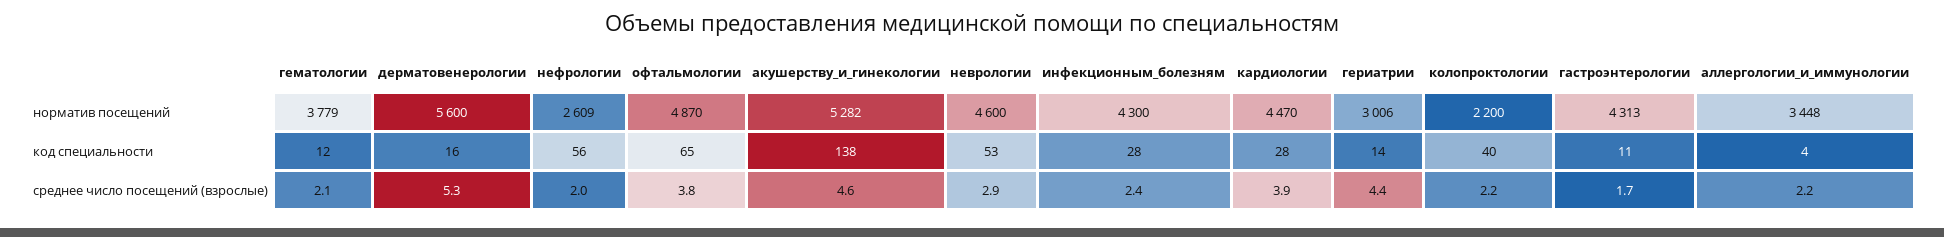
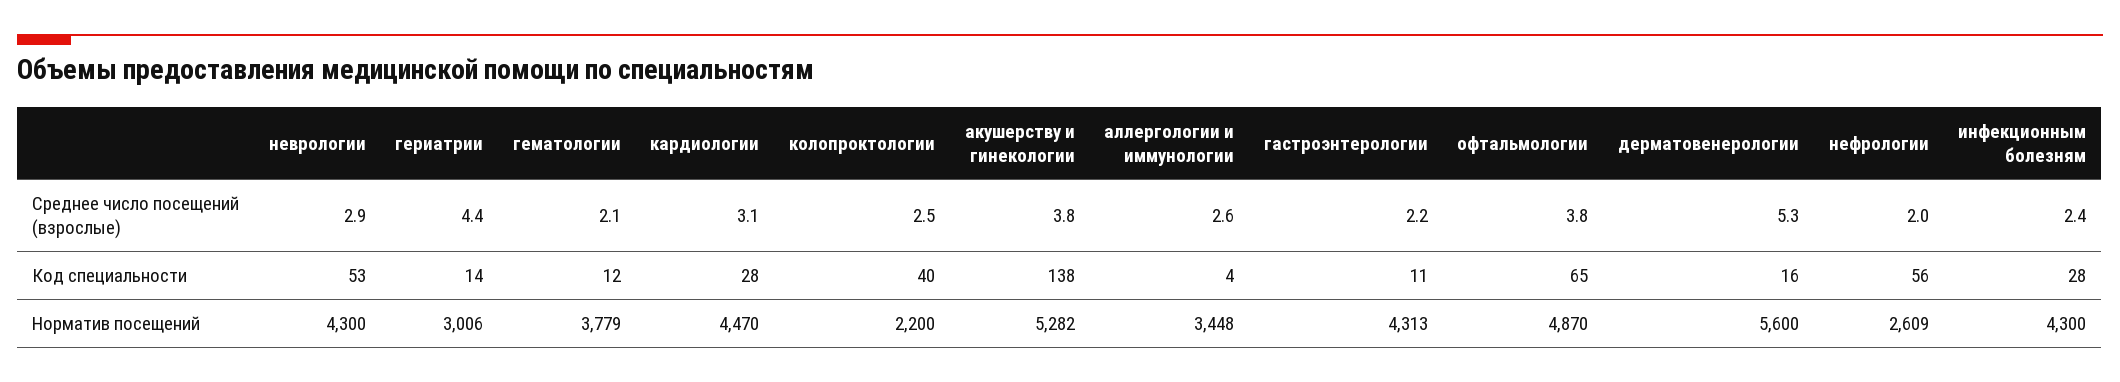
неврологии, норматив посещений: 4600 -> 4300
акушерству_и_гинекологии, среднее число посещений (взрослые): 4.6 -> 3.8
кардиологии, среднее число посещений (взрослые): 3.9 -> 3.1
колопроктологии, среднее число посещений (взрослые): 2.2 -> 2.5
гастроэнтерологии, среднее число посещений (взрослые): 1.7 -> 2.2
аллергологии_и_иммунологии, среднее число посещений (взрослые): 2.2 -> 2.6

